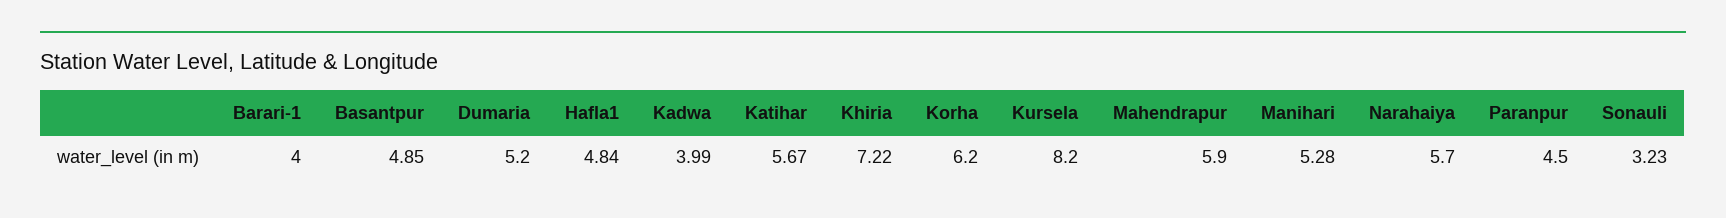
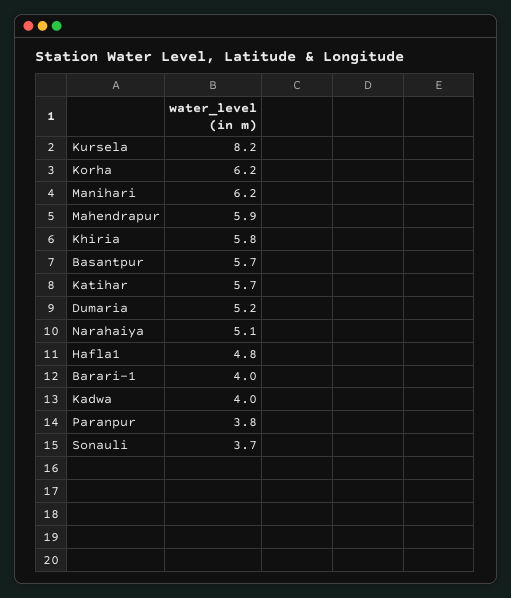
Basantpur: 4.85 -> 5.7
Khiria: 7.22 -> 5.8
Manihari: 5.28 -> 6.2
Narahaiya: 5.7 -> 5.1
Paranpur: 4.5 -> 3.8
Sonauli: 3.23 -> 3.7

